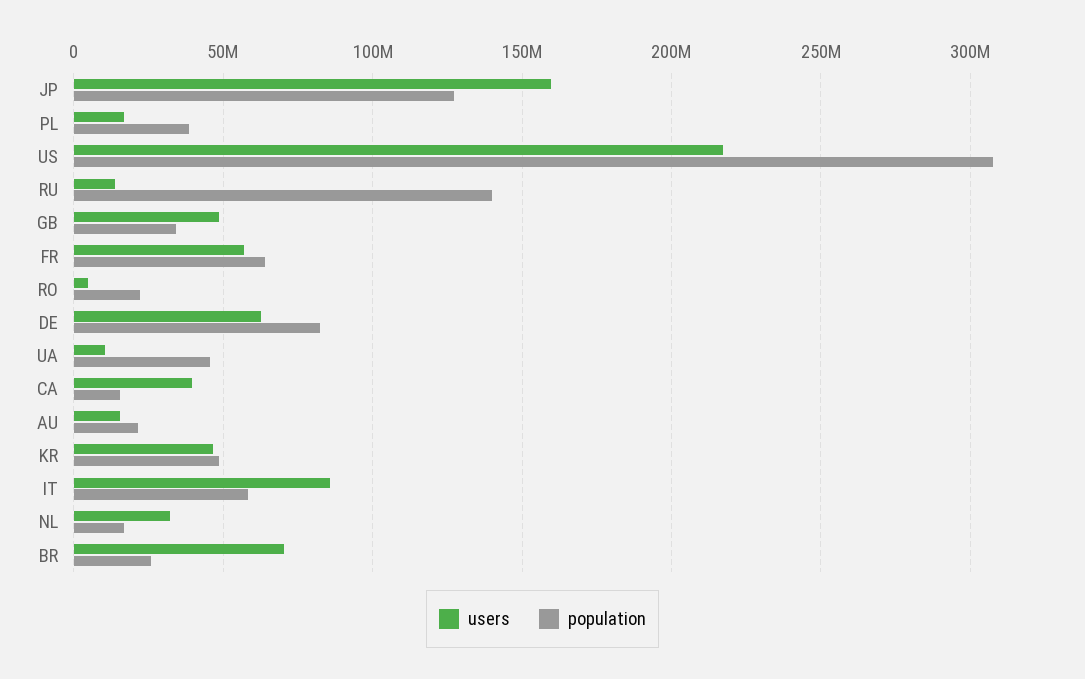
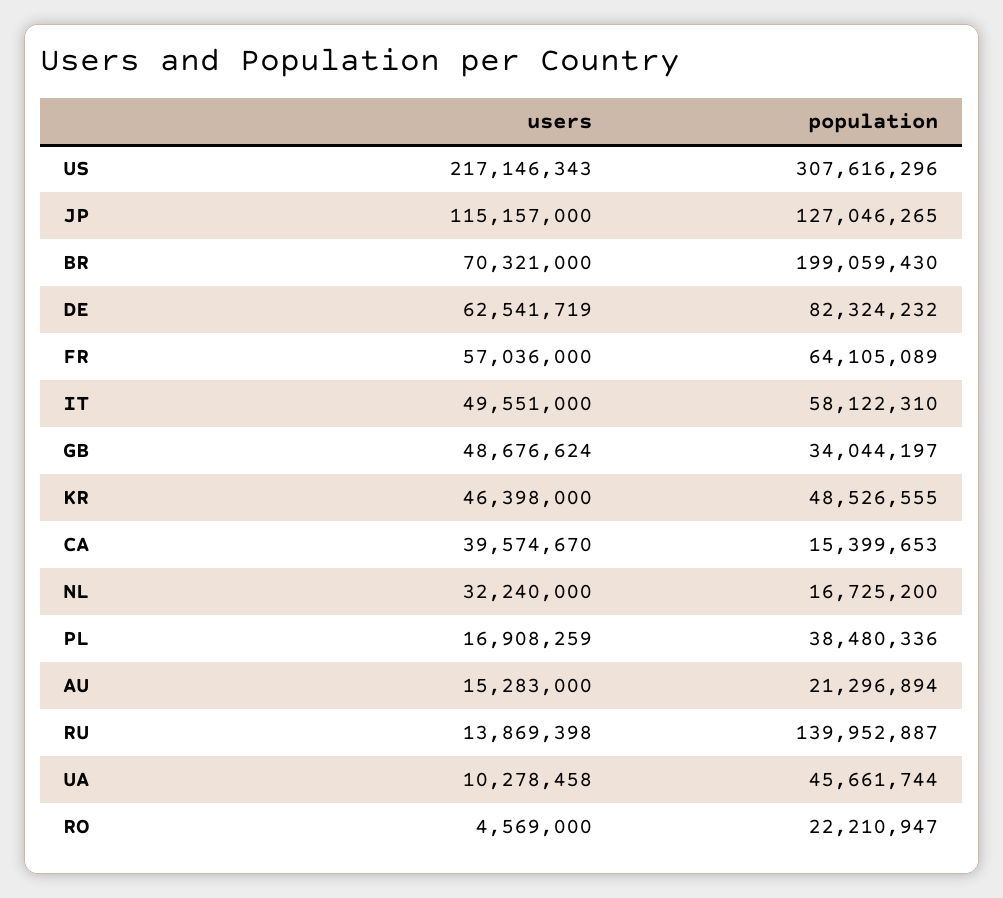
users, JP: 160000000 -> 115157000
users, IT: 85000000 -> 49551000
population, BR: 25000000 -> 199059430

